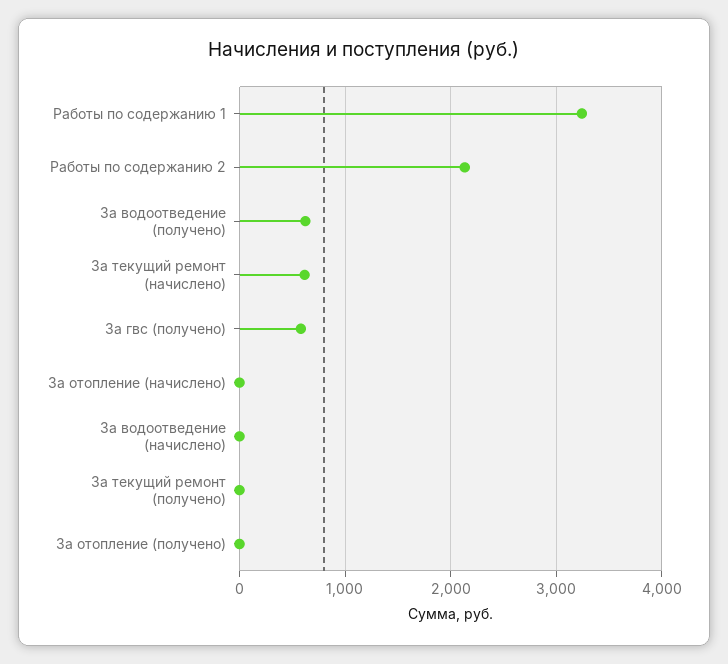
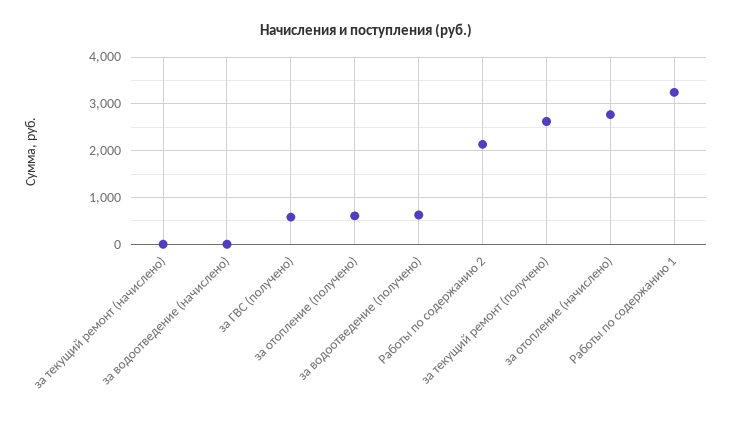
За текущий ремонт (начислено): 600 -> 0
За отопление (начислено): 0 -> 2800
За текущий ремонт (получено): 0 -> 2600
За отопление (получено): 0 -> 600

